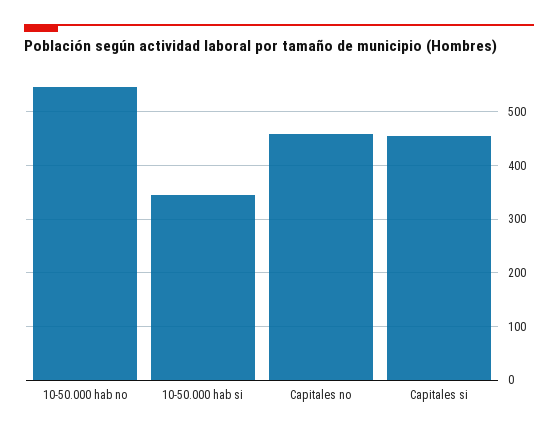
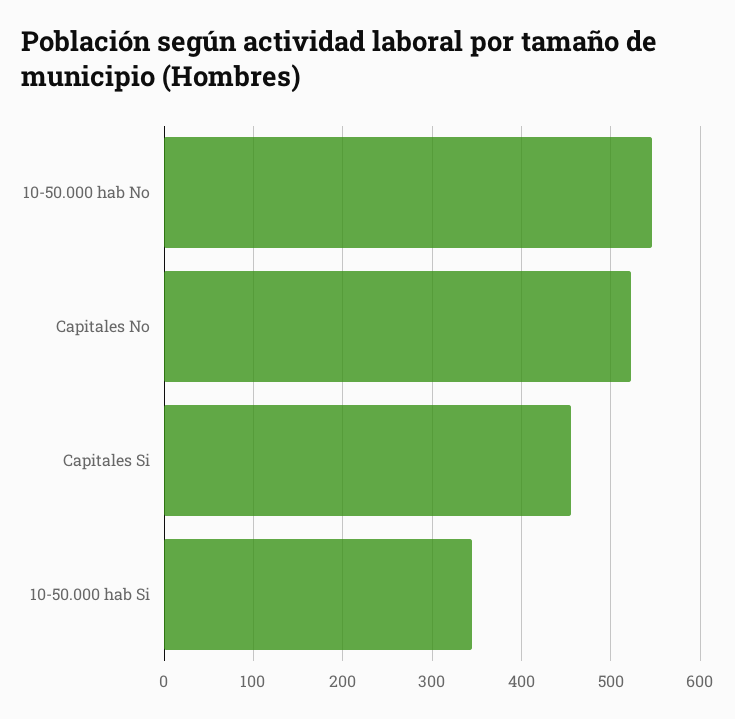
Capitales no: 460 -> 520

